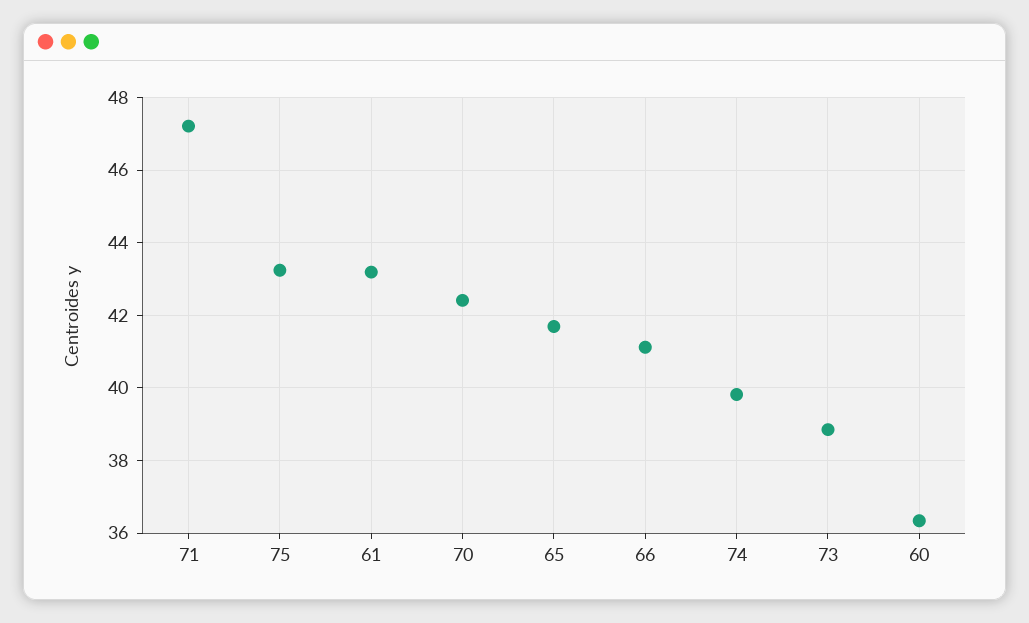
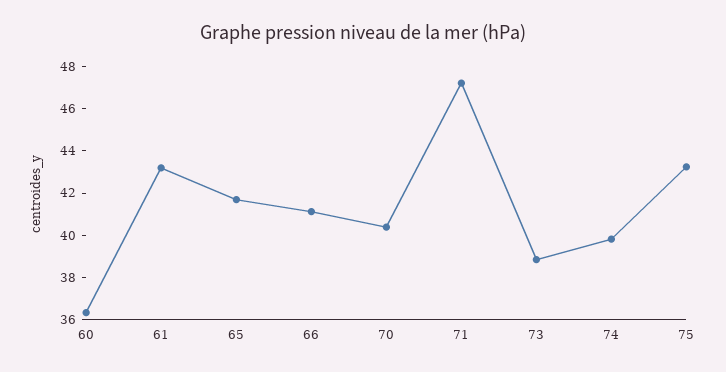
70: 42.4 -> 40.5

